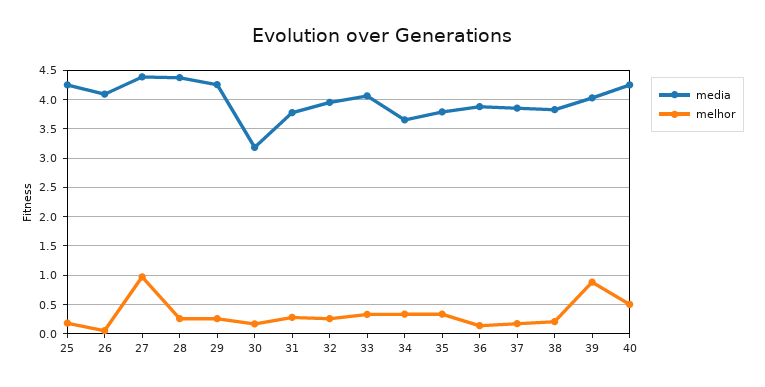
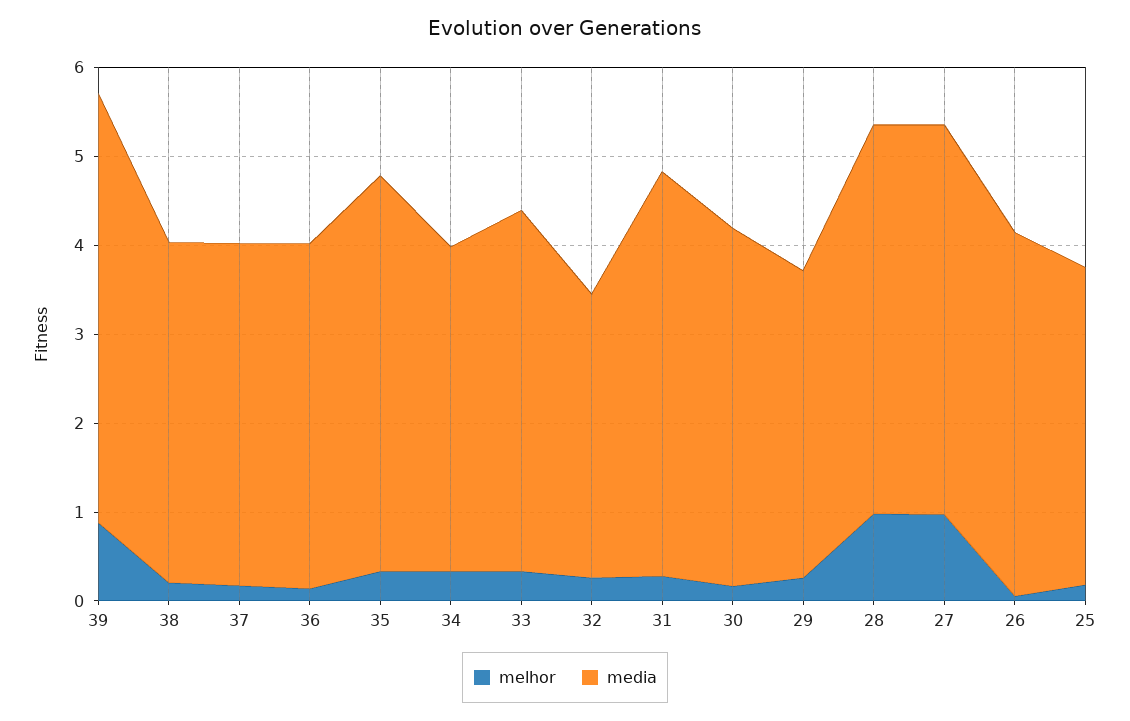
media, 25: 4.25 -> 3.6
melhor, 28: 0.25 -> 1
media, 29: 4.25 -> 3.4
media, 30: 3.25 -> 4
media, 31: 3.75 -> 4.6
media, 32: 4 -> 3.2
media, 35: 3.75 -> 4.4
media, 39: 4 -> 4.8
media, 40: 4.25 -> none
melhor, 40: 0.5 -> none

